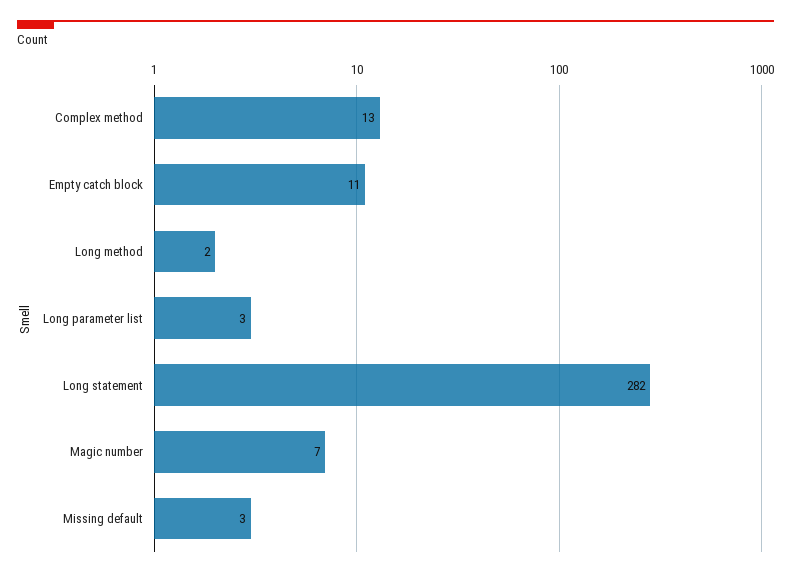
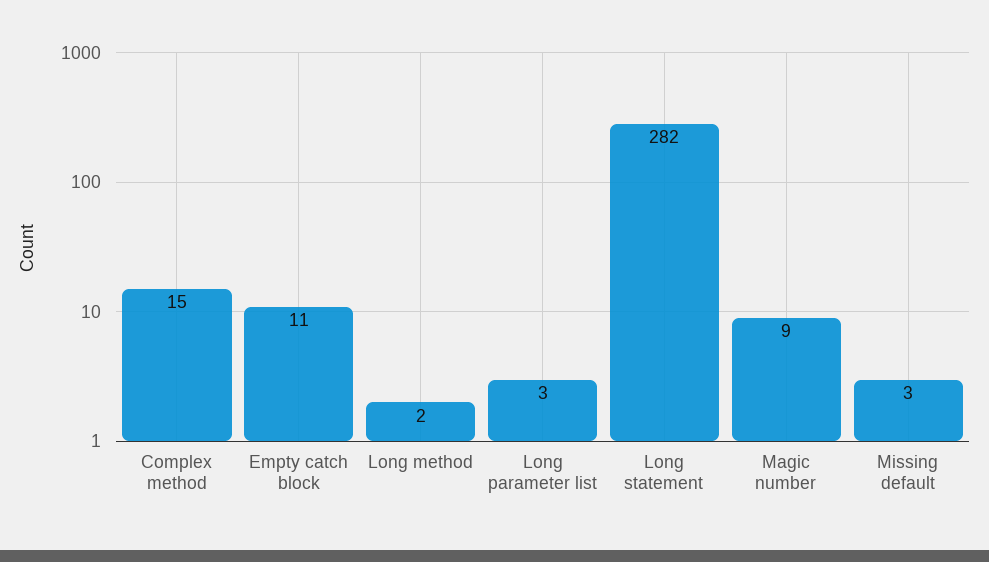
Complex method: 13 -> 15
Magic number: 7 -> 9

